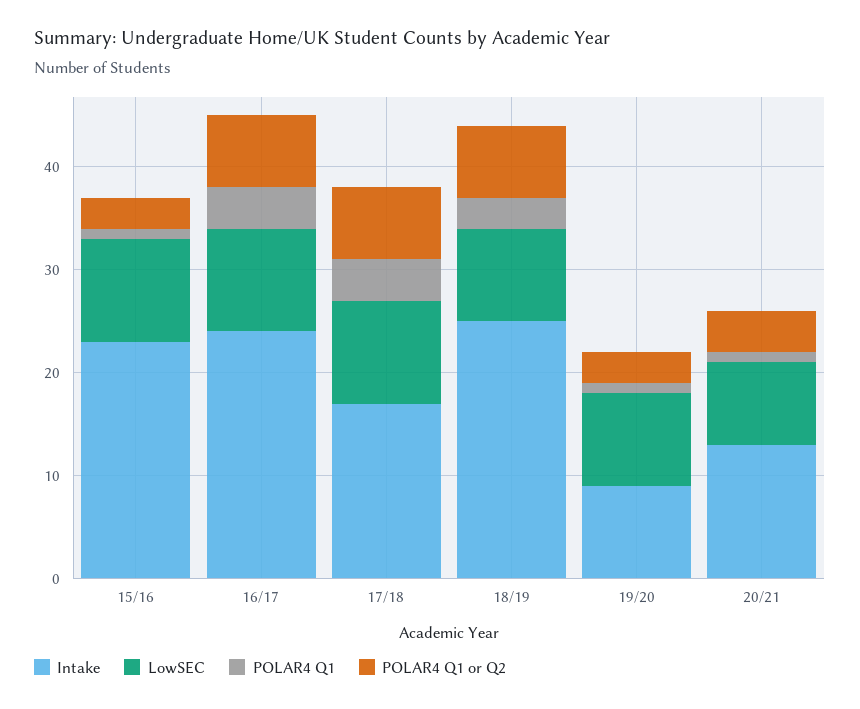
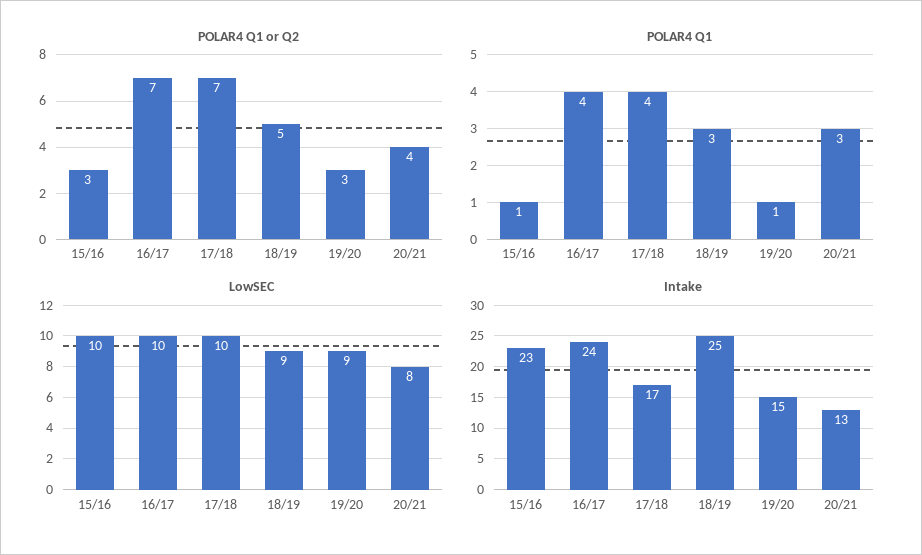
POLAR4 Q1 or Q2, 18/19: 7 -> 5
Intake, 19/20: 9 -> 15
POLAR4 Q1, 20/21: 1 -> 3

